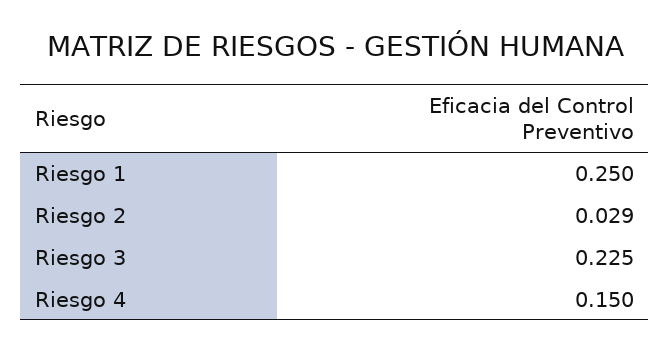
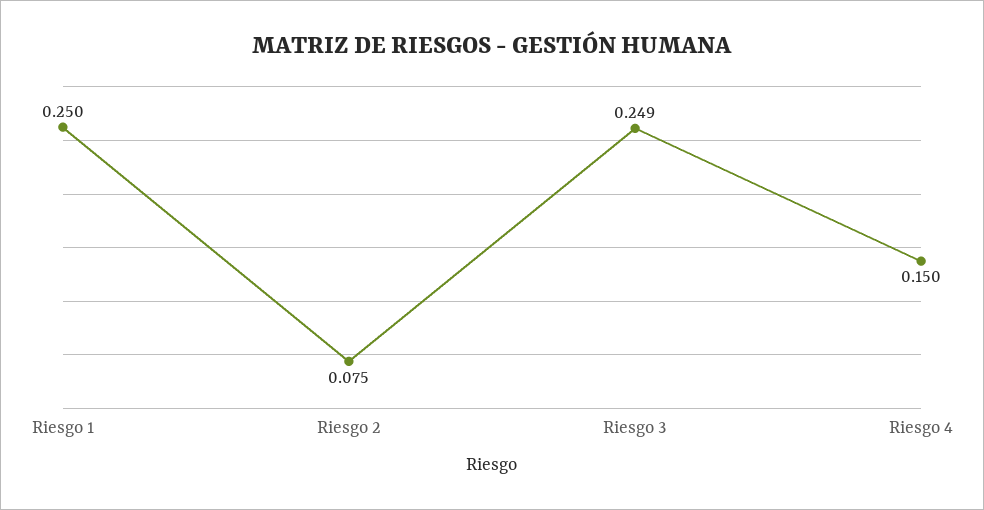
Riesgo 2: 0.029 -> 0.075
Riesgo 3: 0.225 -> 0.249

